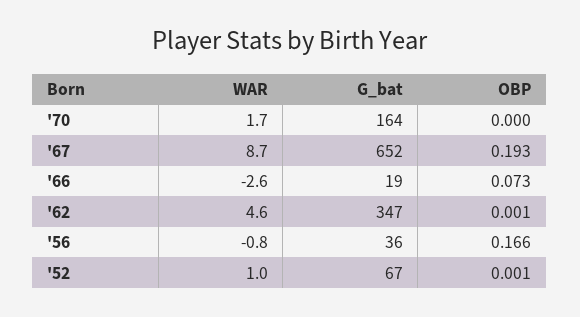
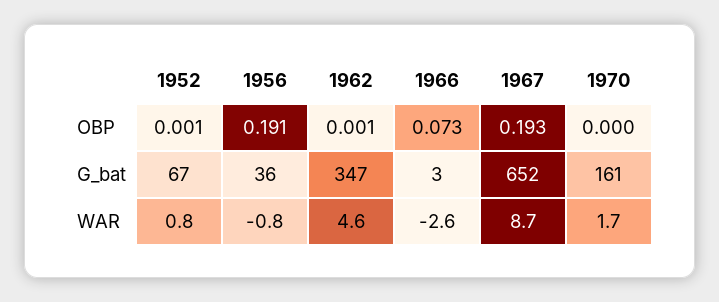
G_bat, '70: 164 -> 161
G_bat, '66: 19 -> 3
OBP, '56: 0.166 -> 0.191
WAR, '52: 1 -> 0.8

